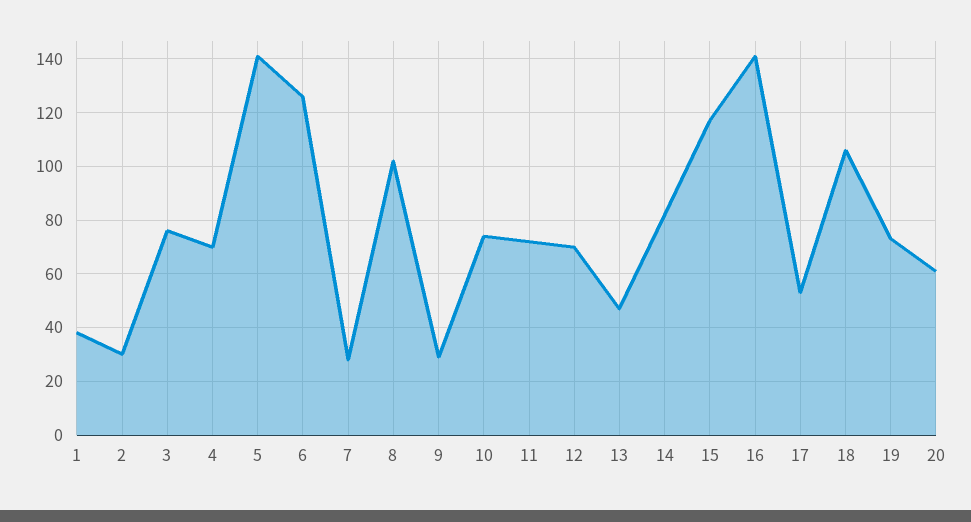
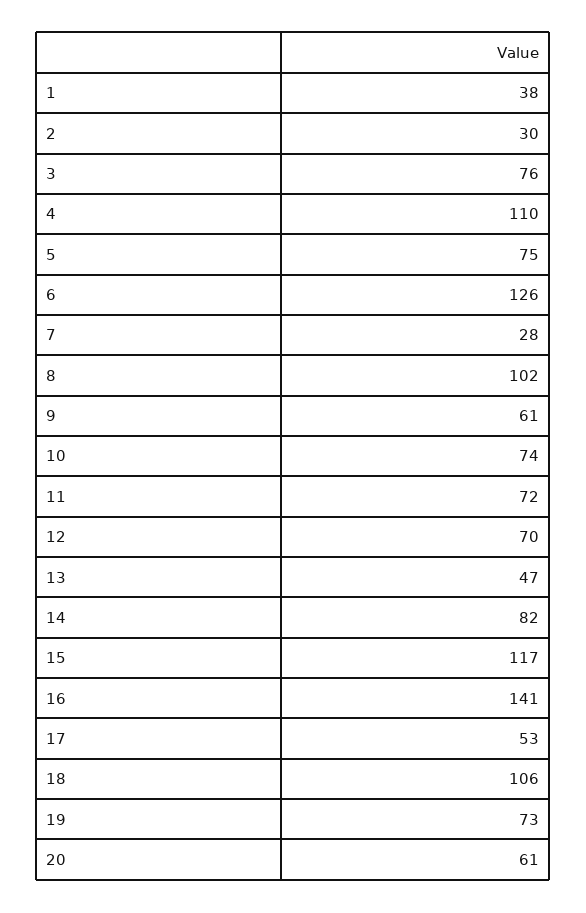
4: 70 -> 110
5: 140 -> 75
9: 30 -> 61

